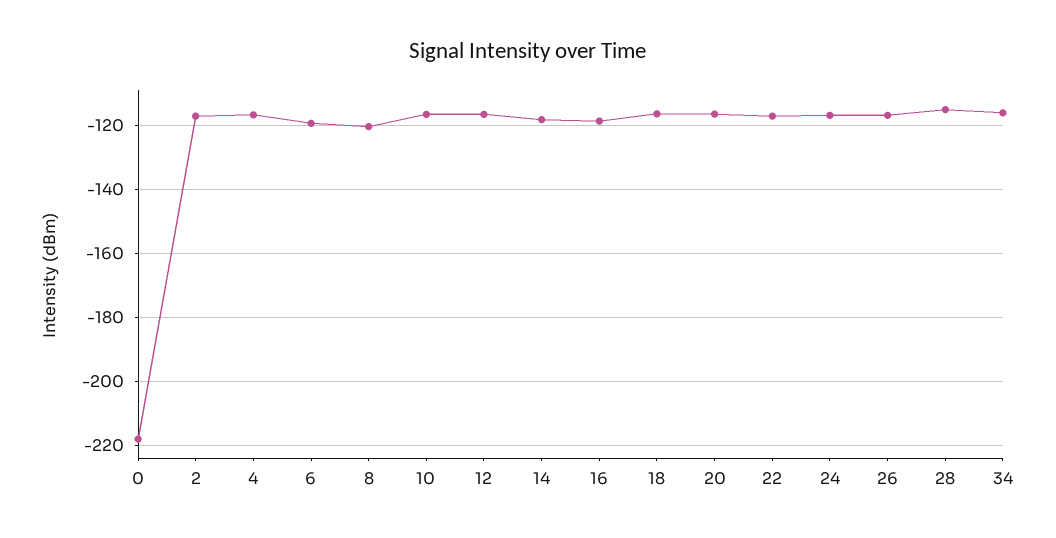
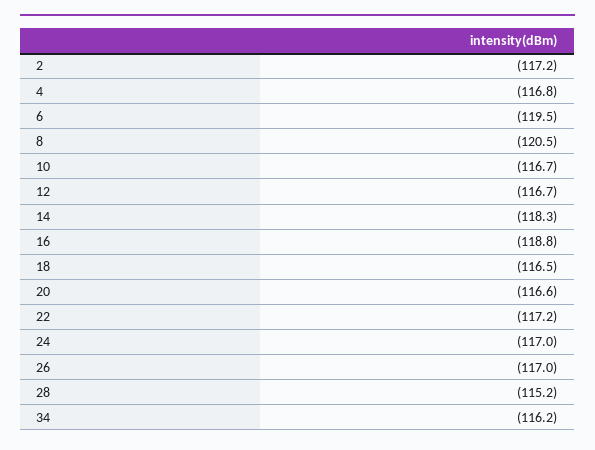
0: -218 -> none

